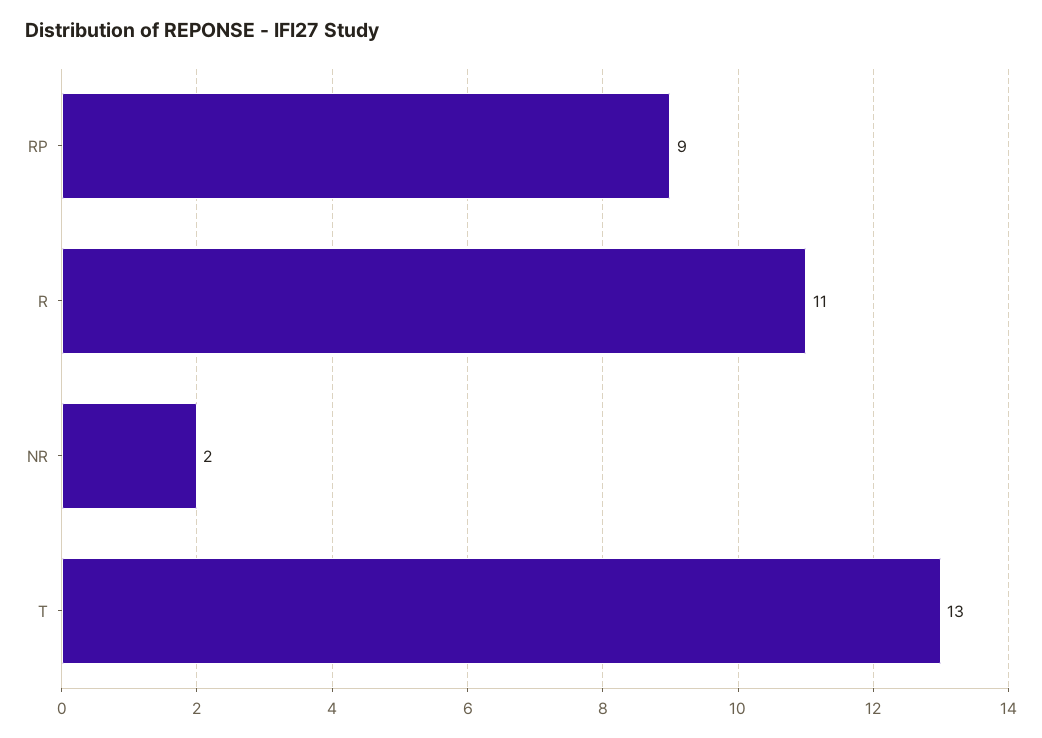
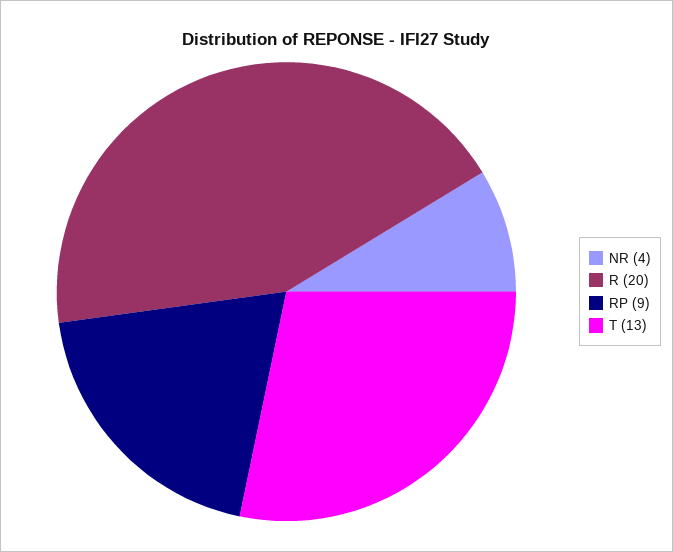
R: 11 -> 20
NR: 2 -> 4

